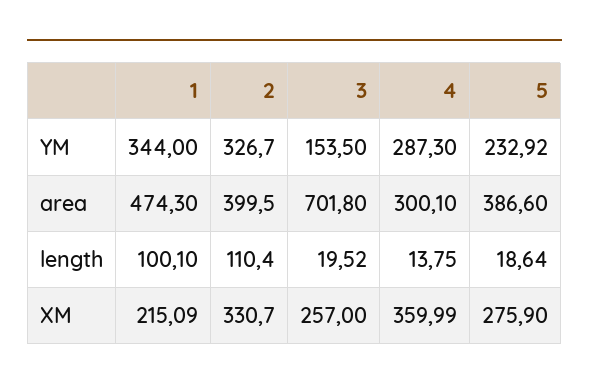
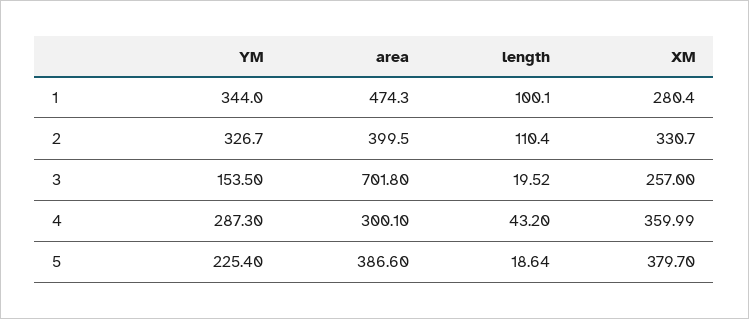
5, YM: 232.92 -> 225.4
4, length: 13.75 -> 43.2
1, XM: 215.09 -> 280.4
5, XM: 275.9 -> 379.7

